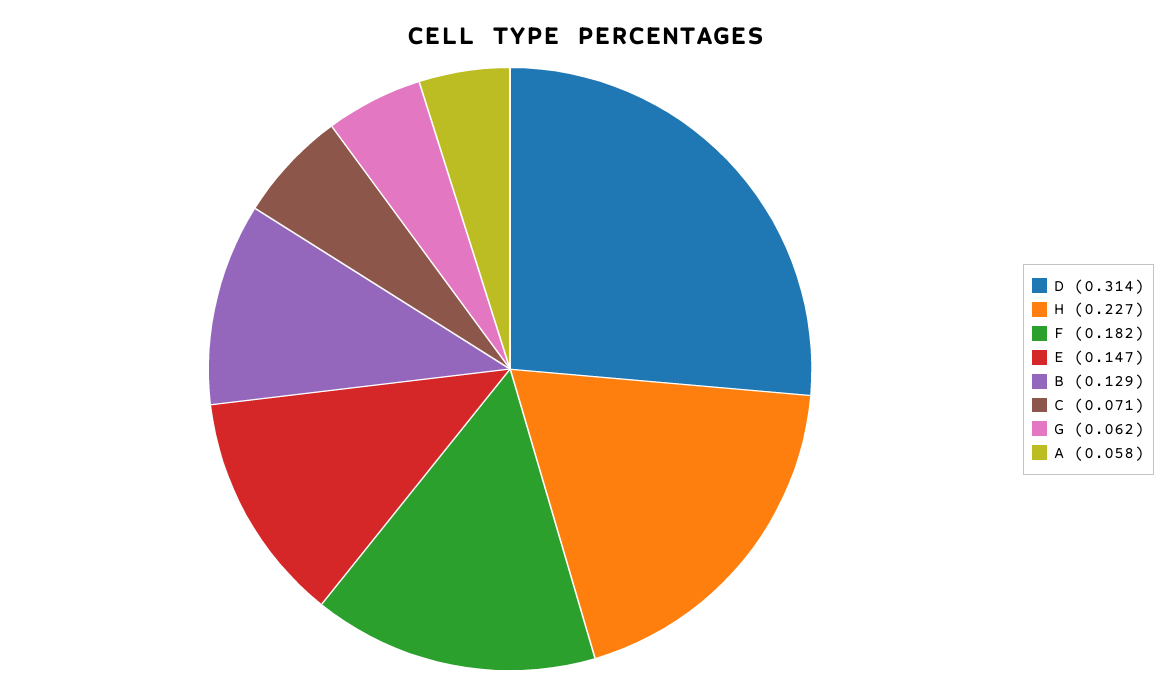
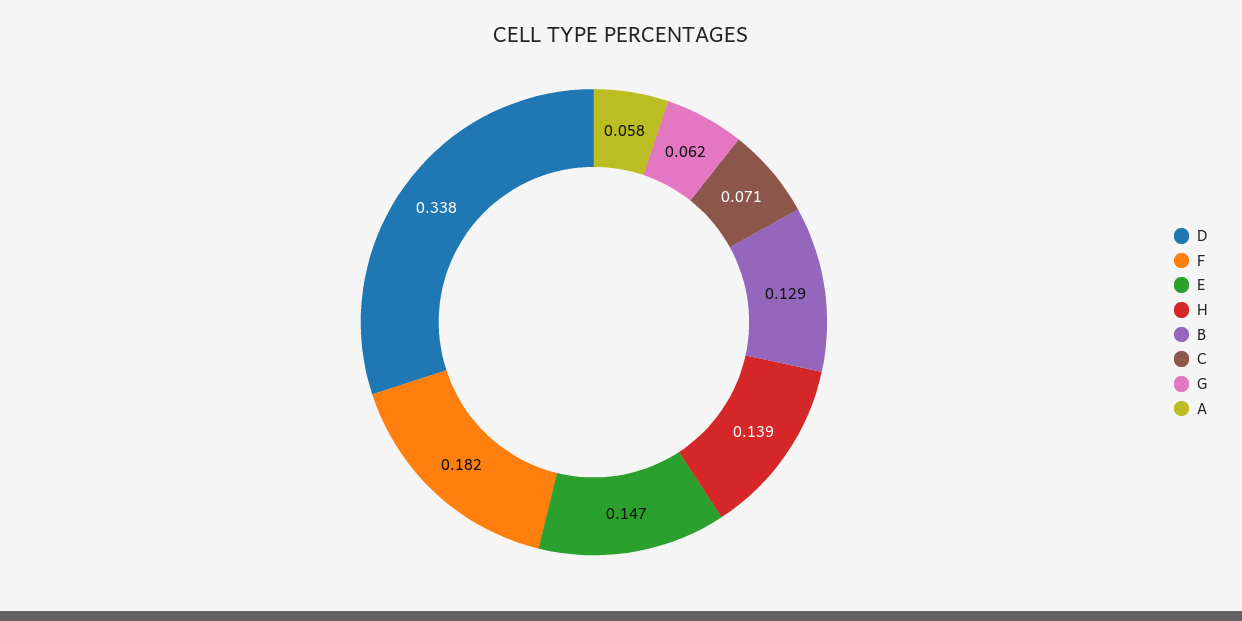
D: 0.314 -> 0.338
H: 0.227 -> 0.139

